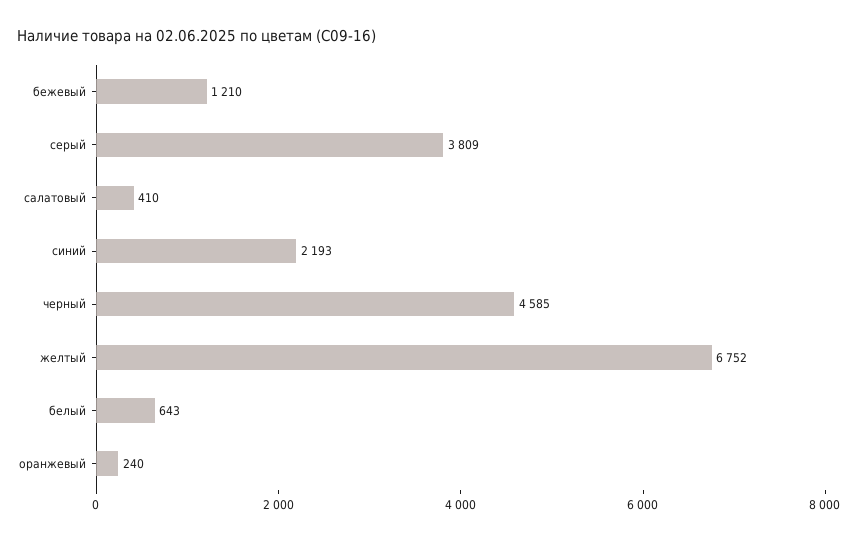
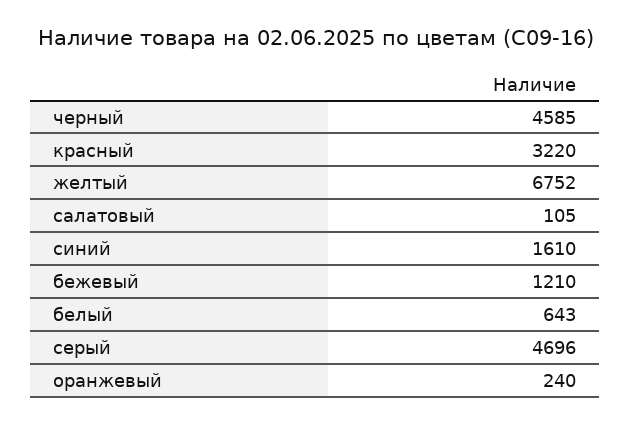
серый: 3809 -> 4696
салатовый: 410 -> 105
синий: 2193 -> 1610
красный: none -> 3220

